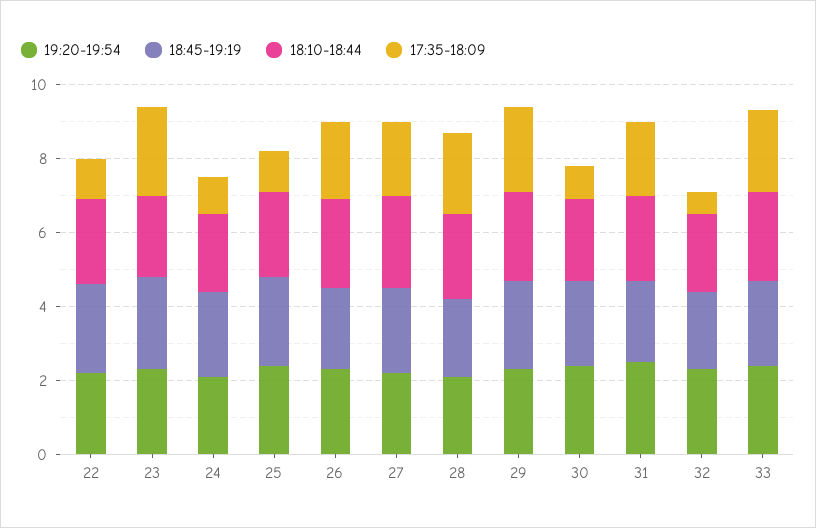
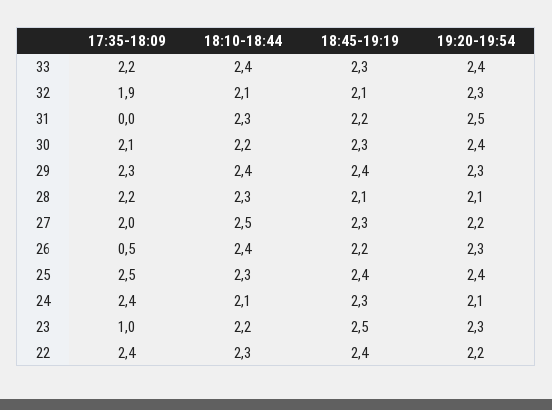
17:35-18:09, 22: 1 -> 2.4
17:35-18:09, 23: 2.5 -> 1
17:35-18:09, 24: 1 -> 2.4
17:35-18:09, 25: 1 -> 2.5
17:35-18:09, 26: 2 -> 0.5
17:35-18:09, 30: 1 -> 2.1
17:35-18:09, 31: 2 -> 0
17:35-18:09, 32: 0.5 -> 1.9

